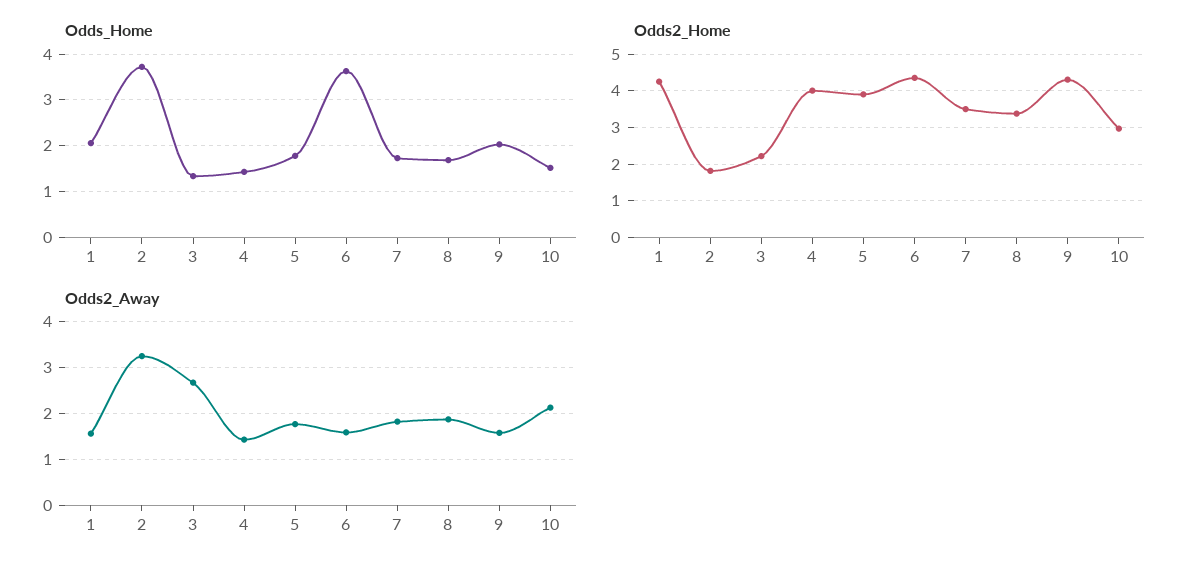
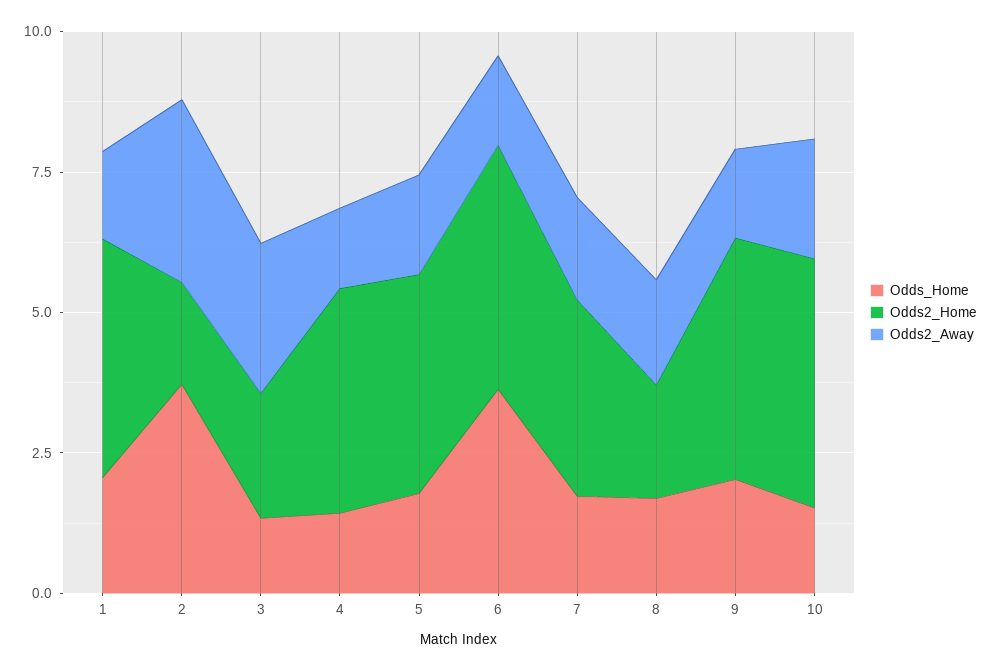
Odds2_Home, 8: 3.4 -> 2
Odds2_Home, 10: 3 -> 4.5

